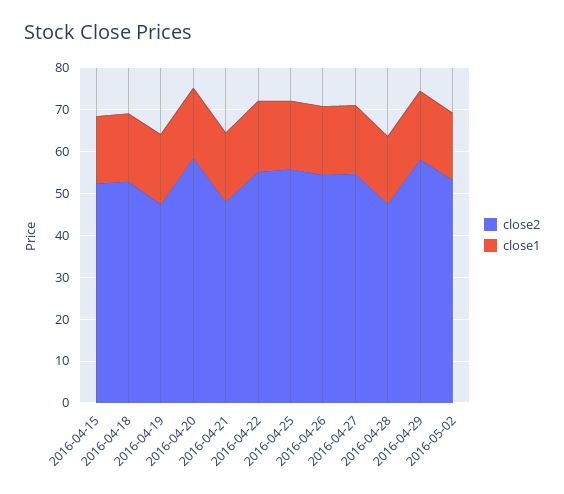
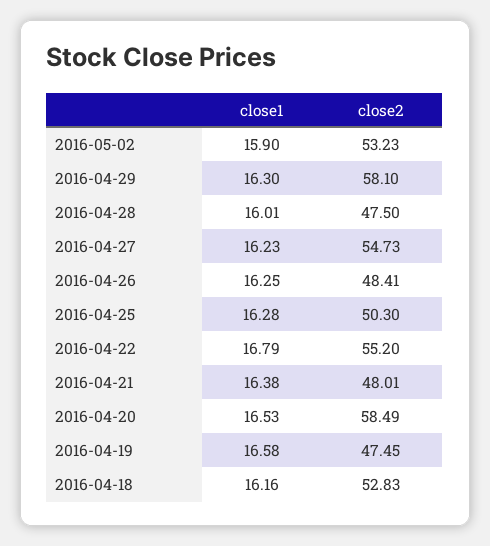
close2, 2016-04-15: 52 -> none
close1, 2016-04-15: 16 -> none
close2, 2016-04-25: 56 -> 50.3
close2, 2016-04-26: 54 -> 48.41

